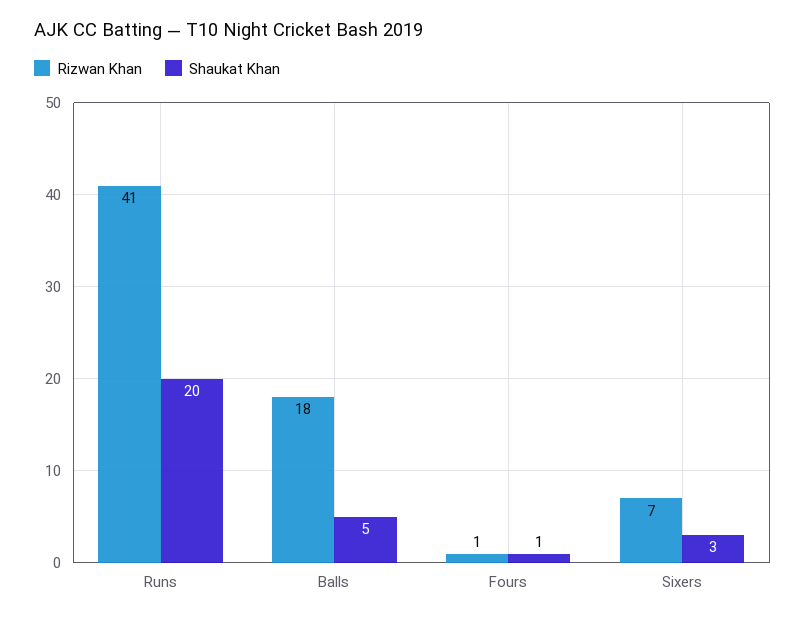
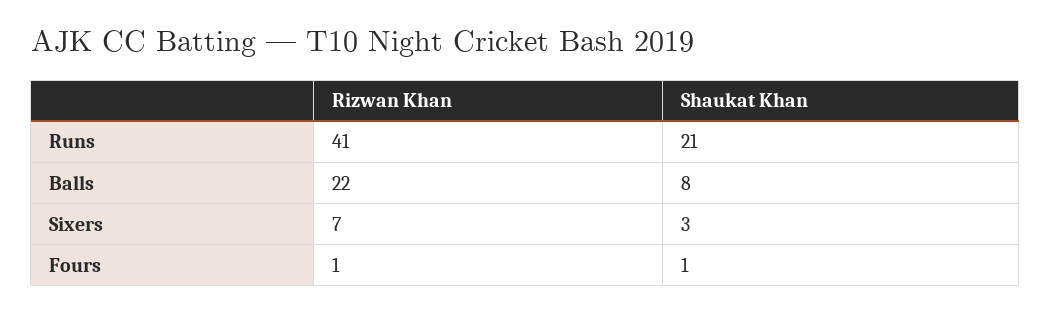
Shaukat Khan, Runs: 20 -> 21
Rizwan Khan, Balls: 18 -> 22
Shaukat Khan, Balls: 5 -> 8

